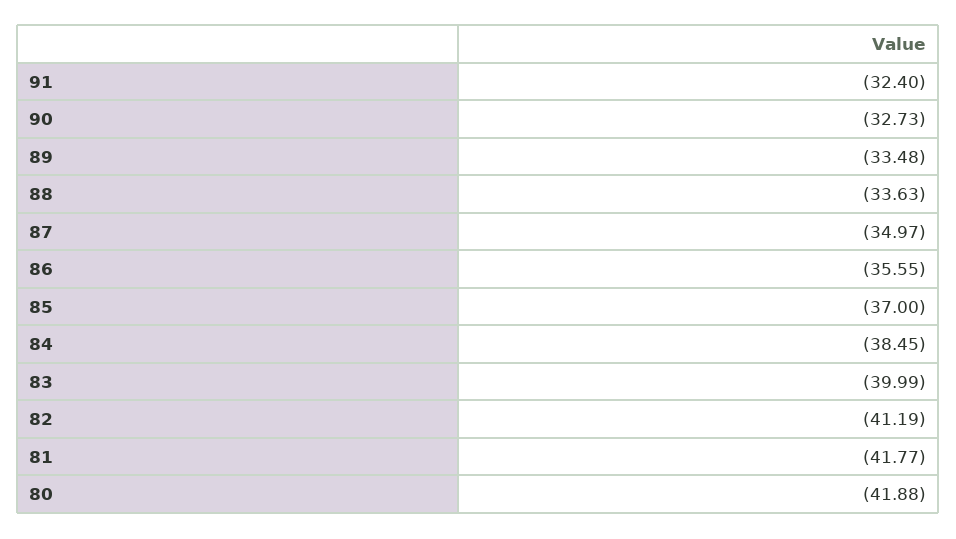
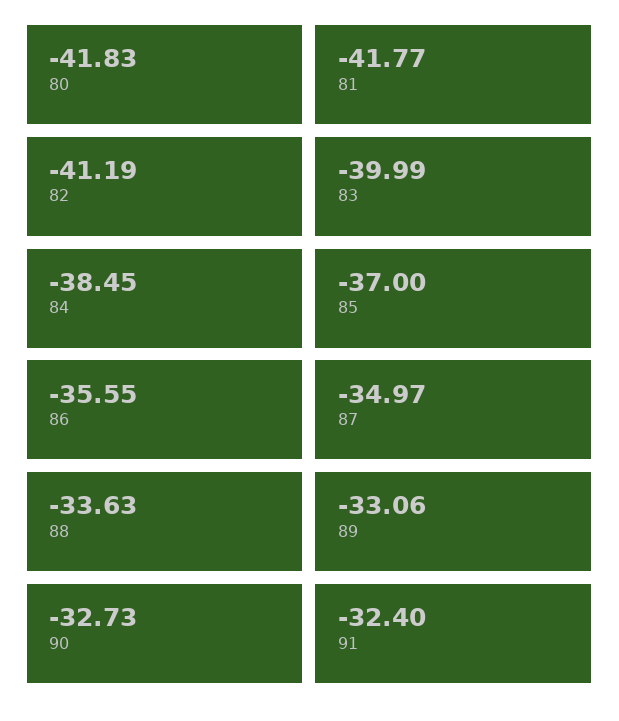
89: -33.48 -> -33.06
80: -41.88 -> -41.83

